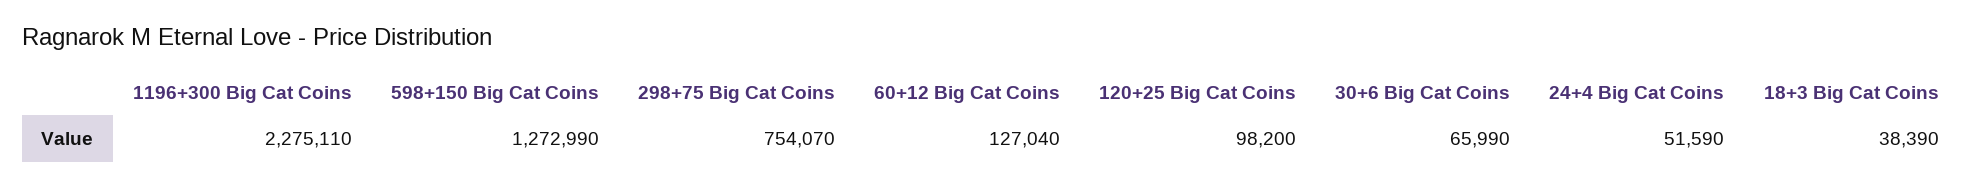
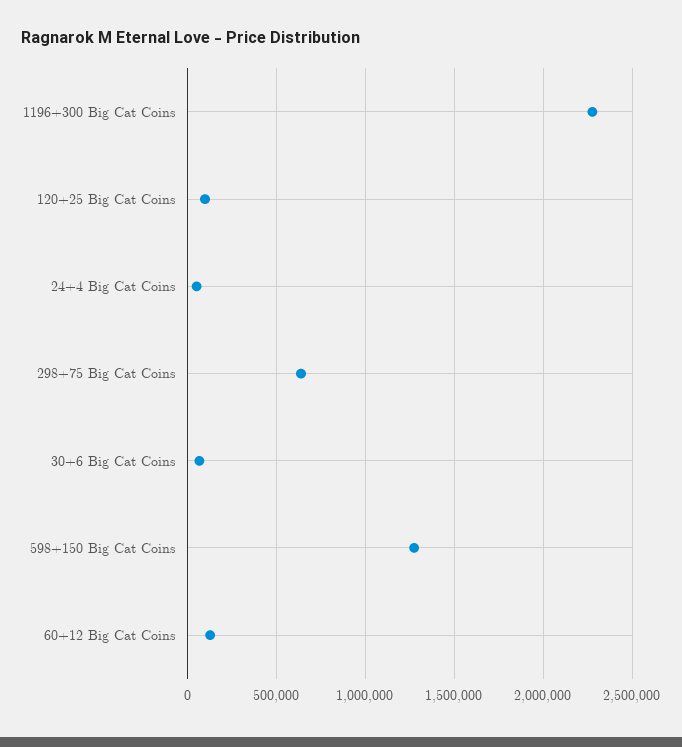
298+75 Big Cat Coins: 754070 -> 650000
18+3 Big Cat Coins: 38390 -> none

